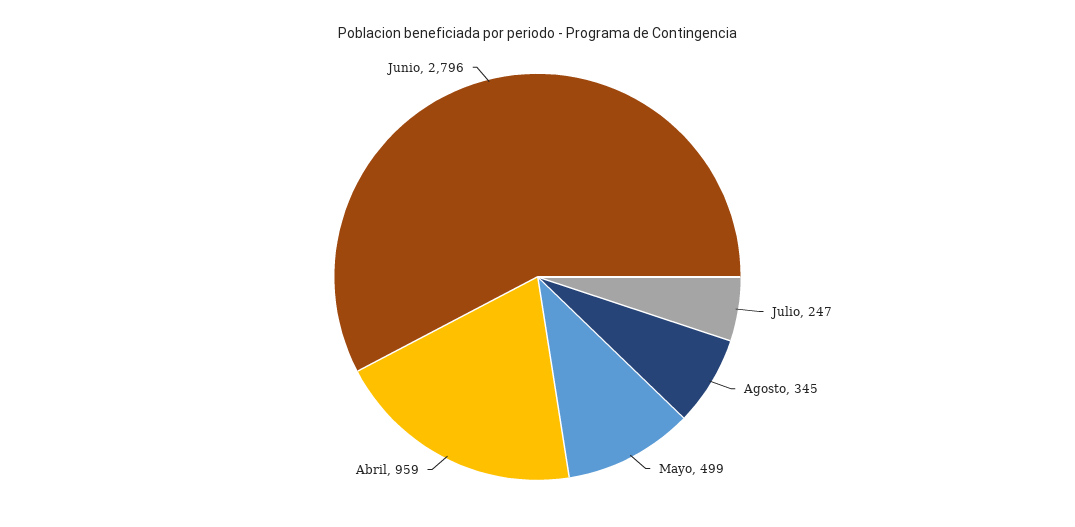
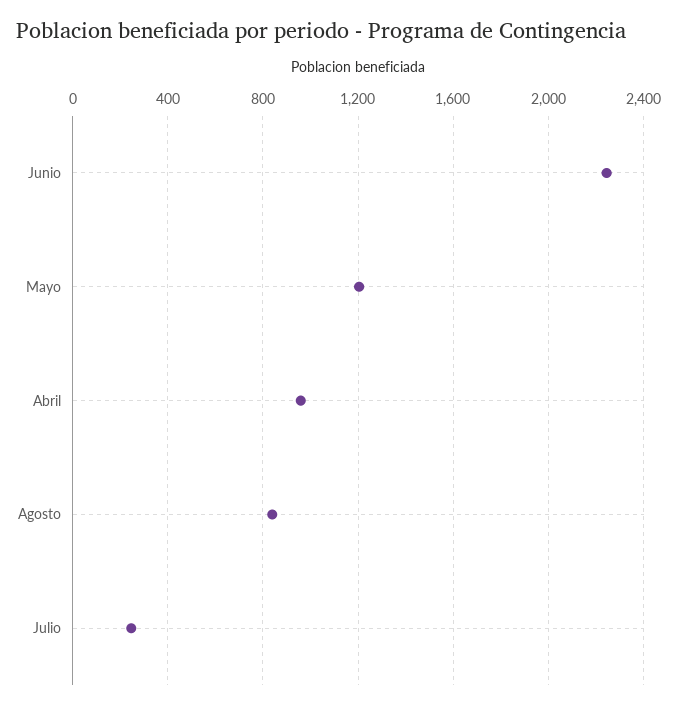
Agosto: 345 -> 850
Mayo: 499 -> 1200
Junio: 2796 -> 2250

